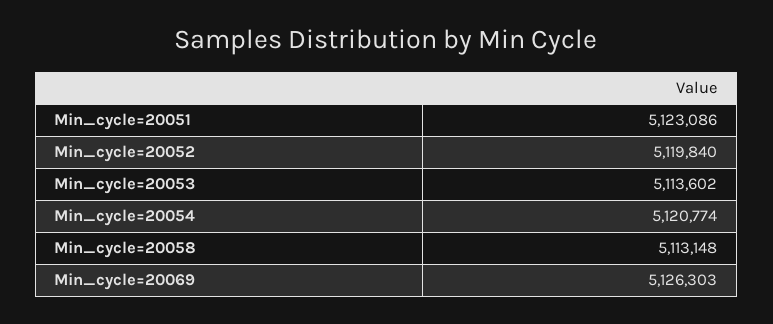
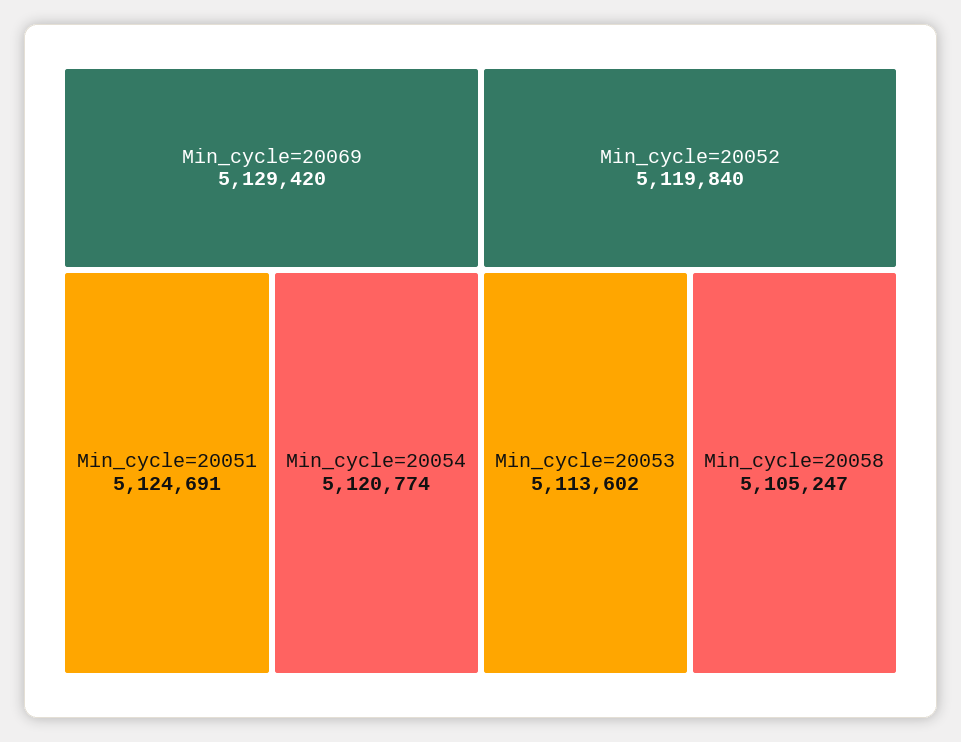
Min_cycle=20051: 5123086 -> 5124691
Min_cycle=20058: 5113148 -> 5105247
Min_cycle=20069: 5126303 -> 5129420

